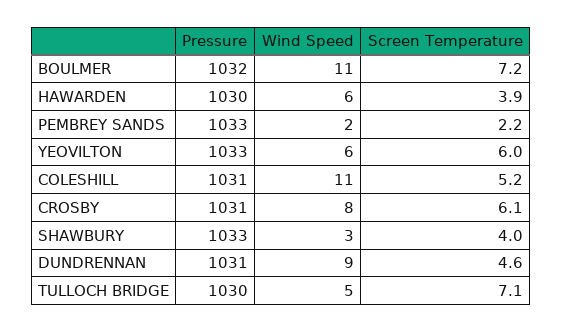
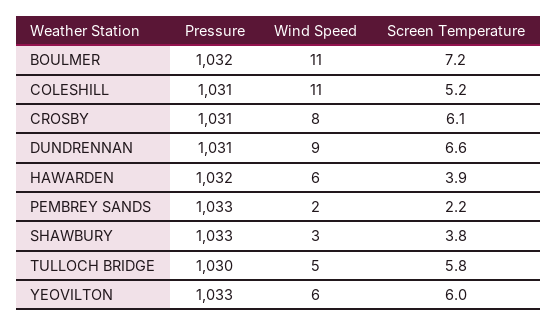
Pressure, HAWARDEN: 1030 -> 1032
Screen Temperature, SHAWBURY: 4 -> 3.8
Screen Temperature, DUNDRENNAN: 4.6 -> 6.6
Screen Temperature, TULLOCH BRIDGE: 7.1 -> 5.8

